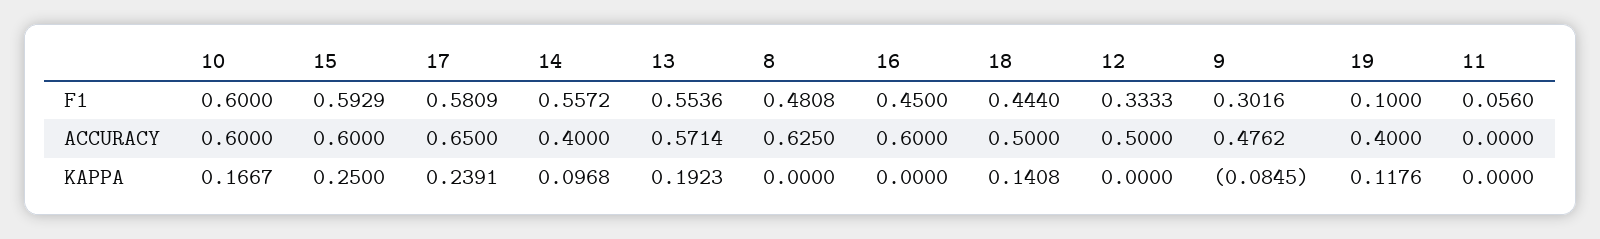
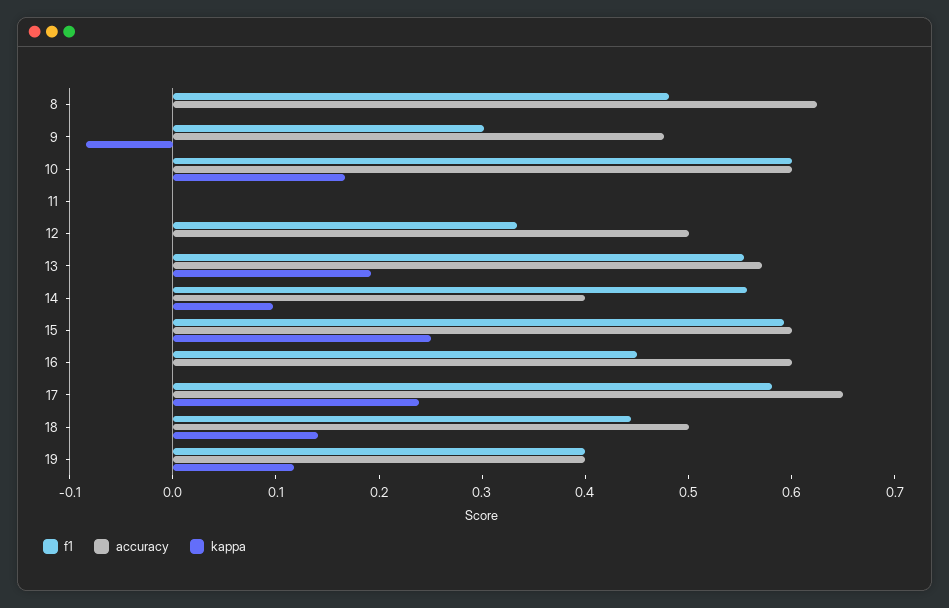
F1, 19: 0.1 -> 0.4
F1, 11: 0.056 -> 0

